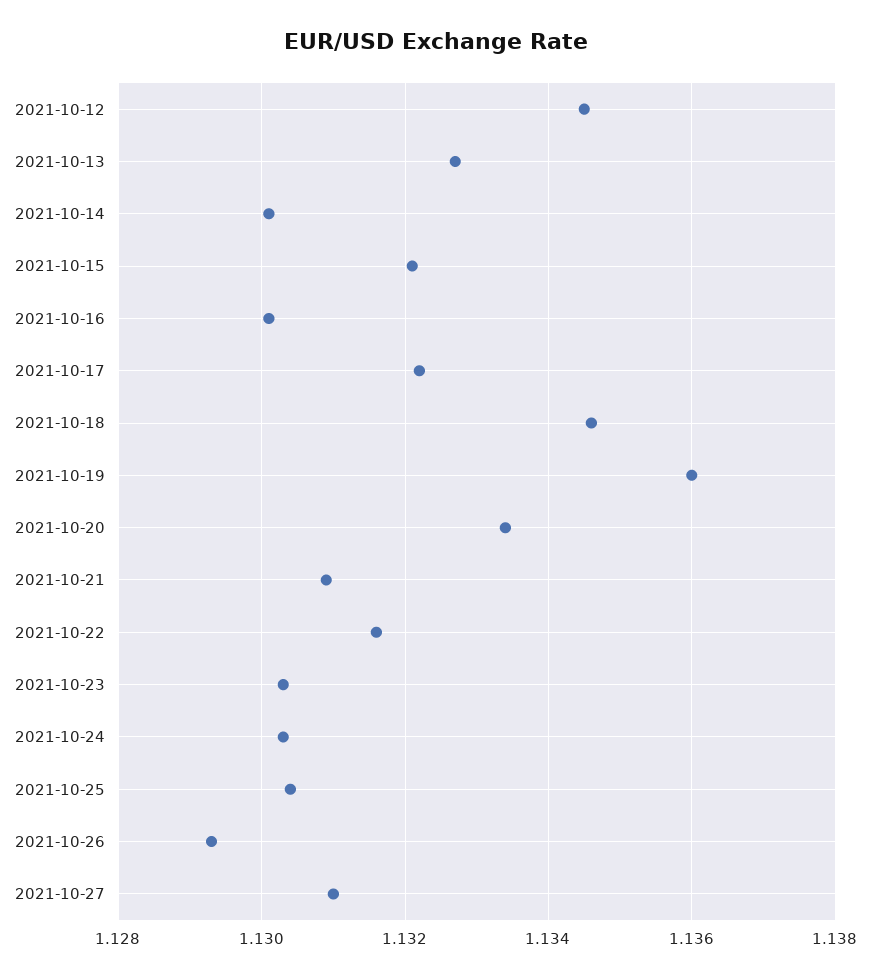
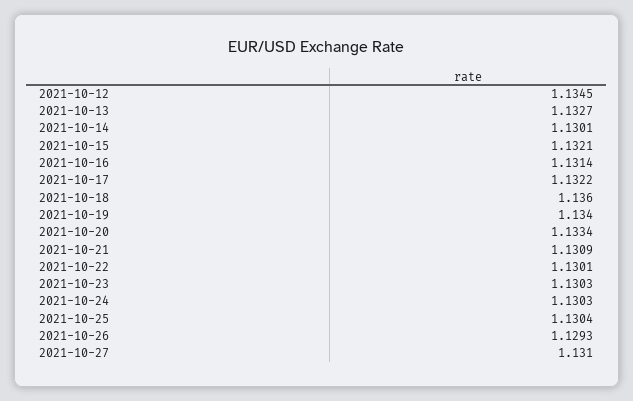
2021-10-16: 1.13 -> 1.1314
2021-10-18: 1.1345 -> 1.136
2021-10-19: 1.136 -> 1.134
2021-10-22: 1.1315 -> 1.1301

